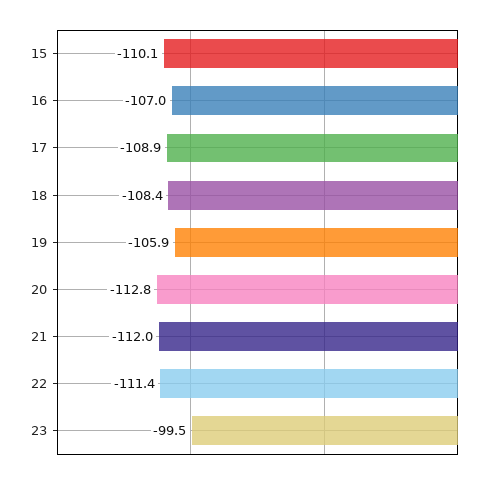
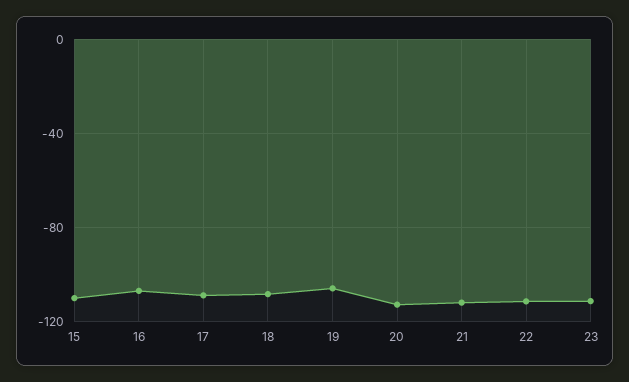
23: -99.5 -> -110

